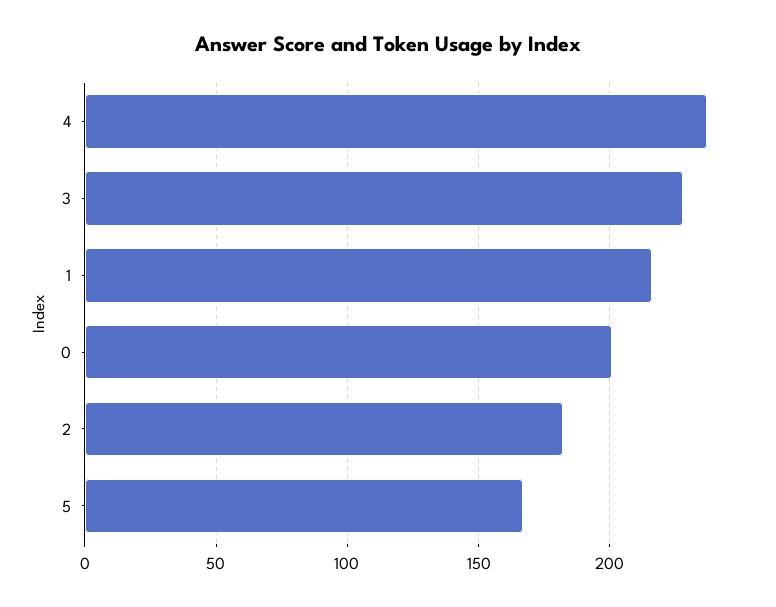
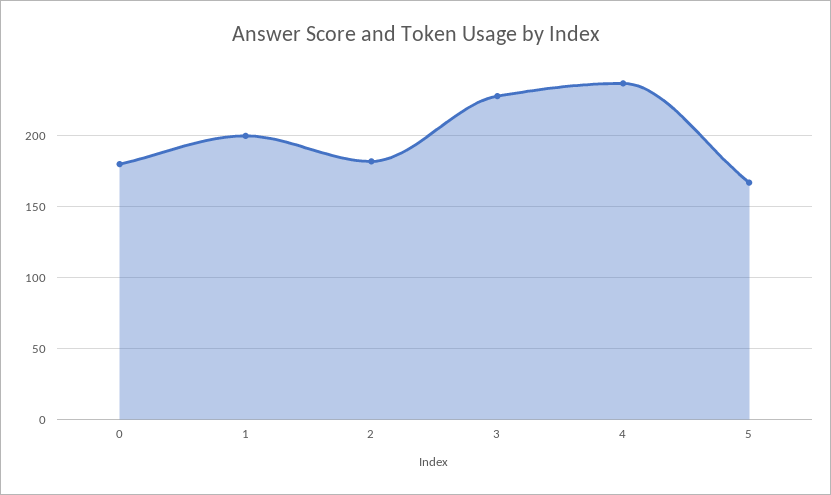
1: 215 -> 200
0: 200 -> 180

